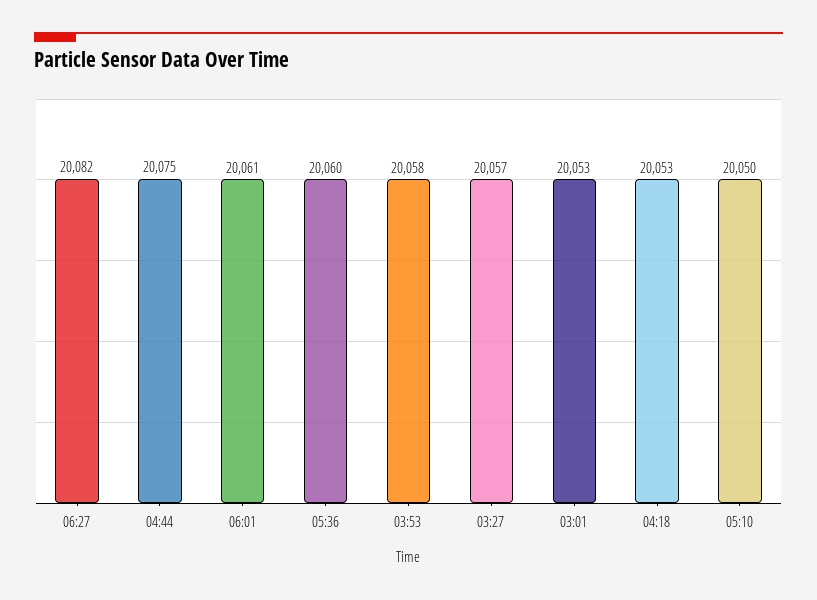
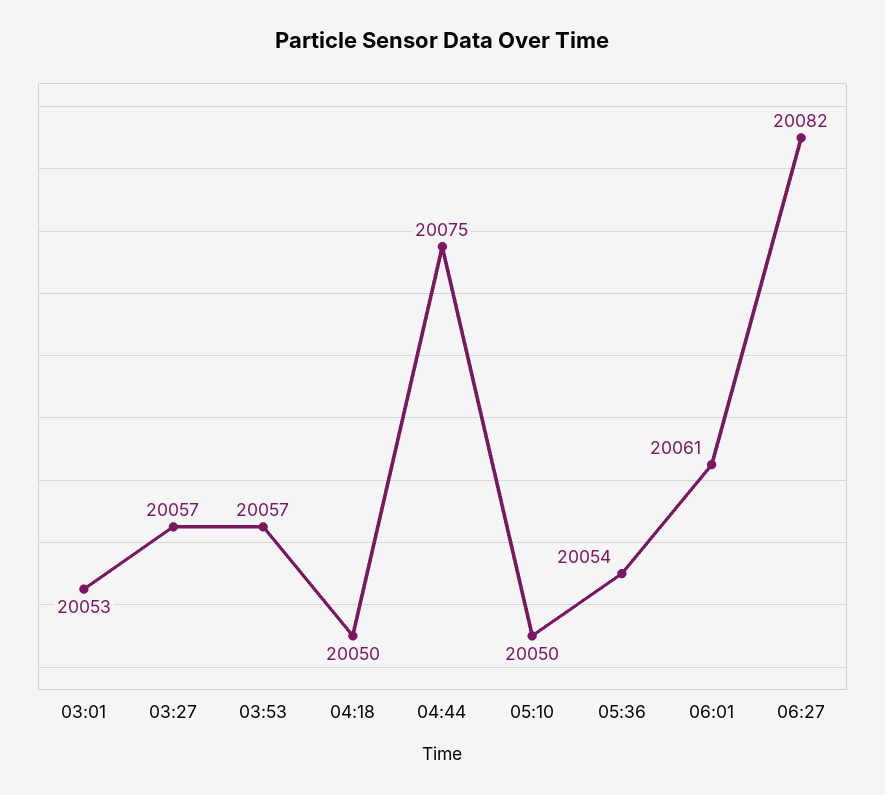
05:36: 20060 -> 20054
03:53: 20058 -> 20057
04:18: 20053 -> 20050

